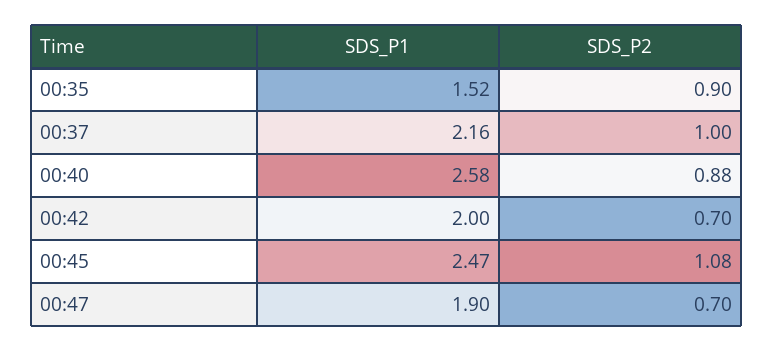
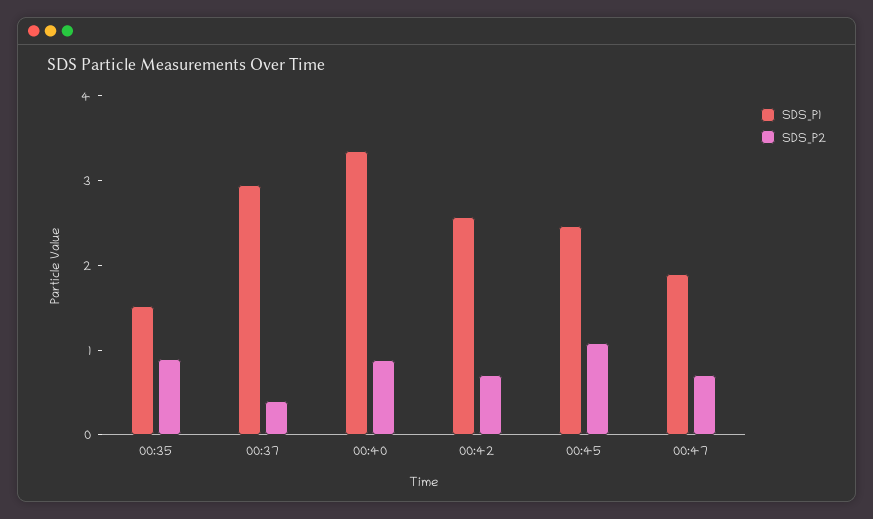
SDS_P1, 00:37: 2.16 -> 3
SDS_P2, 00:37: 1 -> 0.4
SDS_P1, 00:40: 2.58 -> 3.4
SDS_P1, 00:42: 2 -> 2.6

